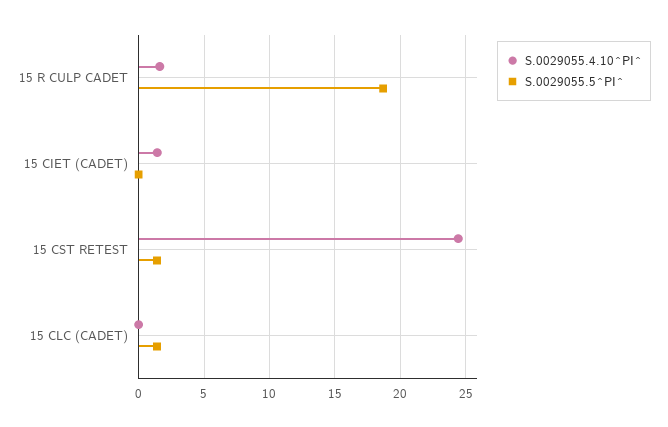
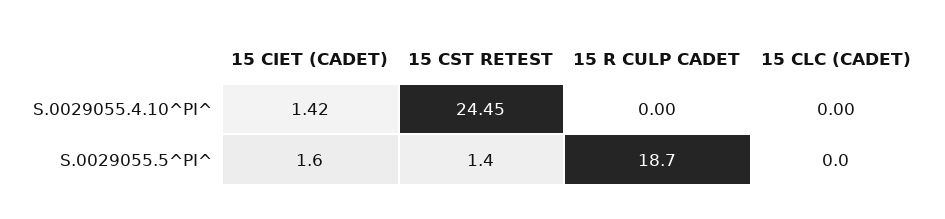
S.0029055.4.10^PI^, 15 R CULP CADET: 1.5 -> 0
S.0029055.5^PI^, 15 CIET (CADET): 0 -> 1.6
S.0029055.5^PI^, 15 CLC (CADET): 1.5 -> 0

